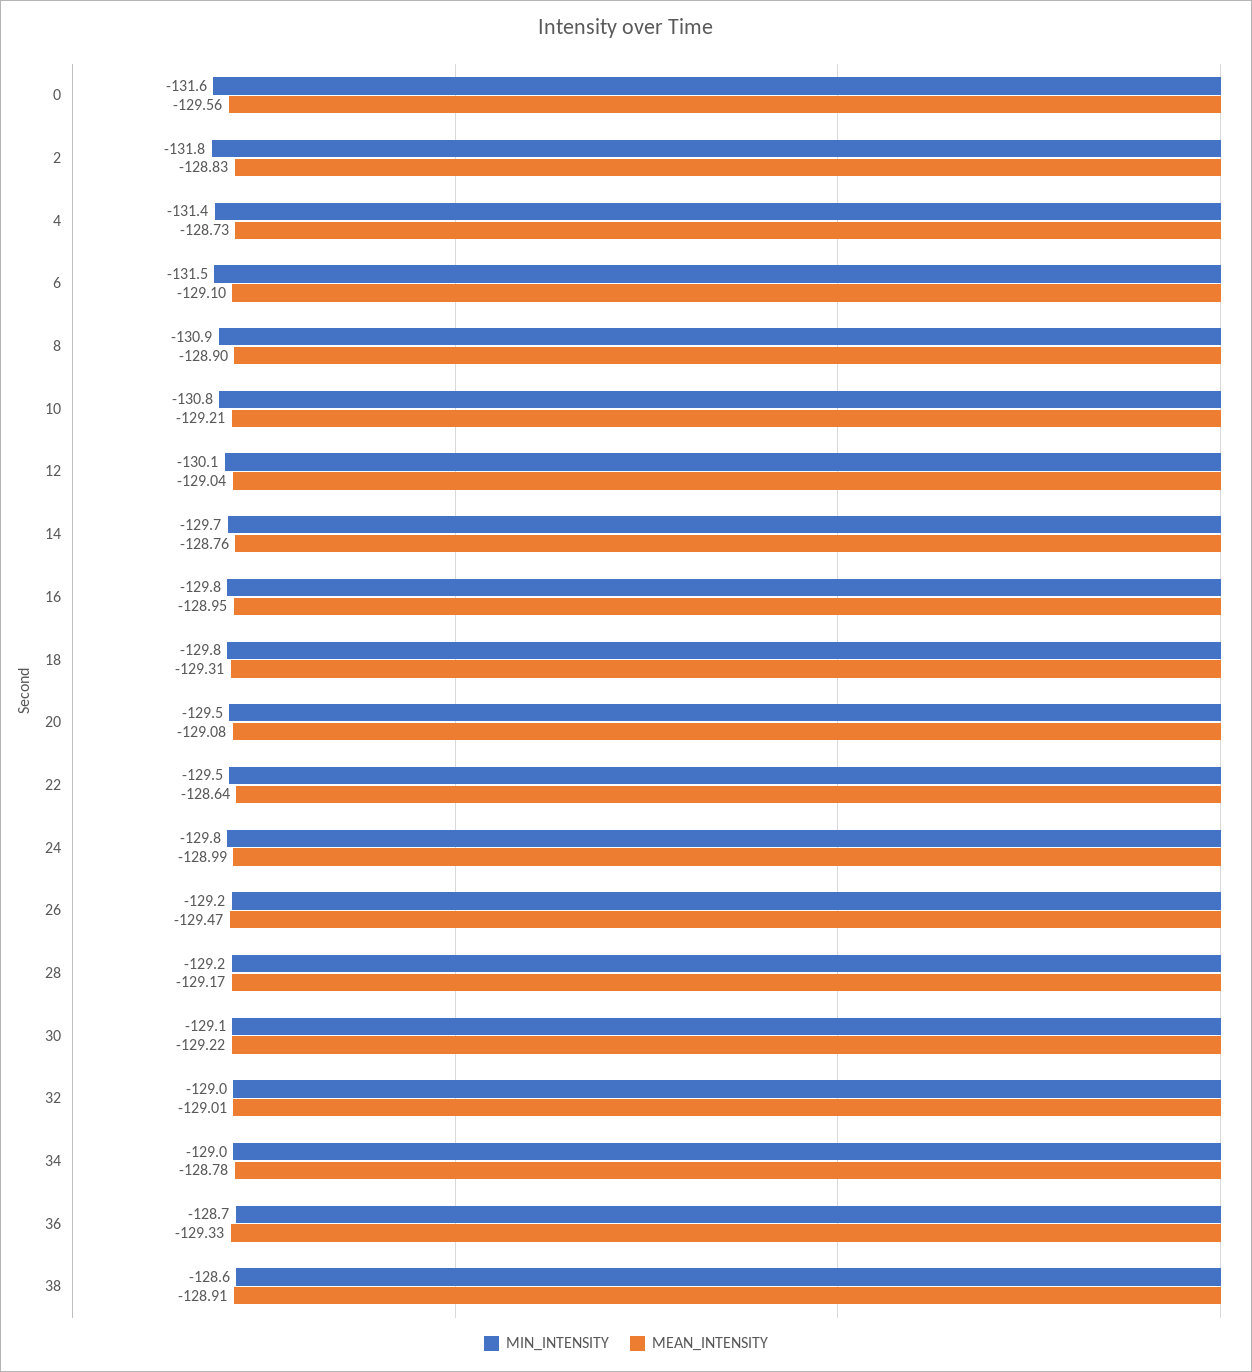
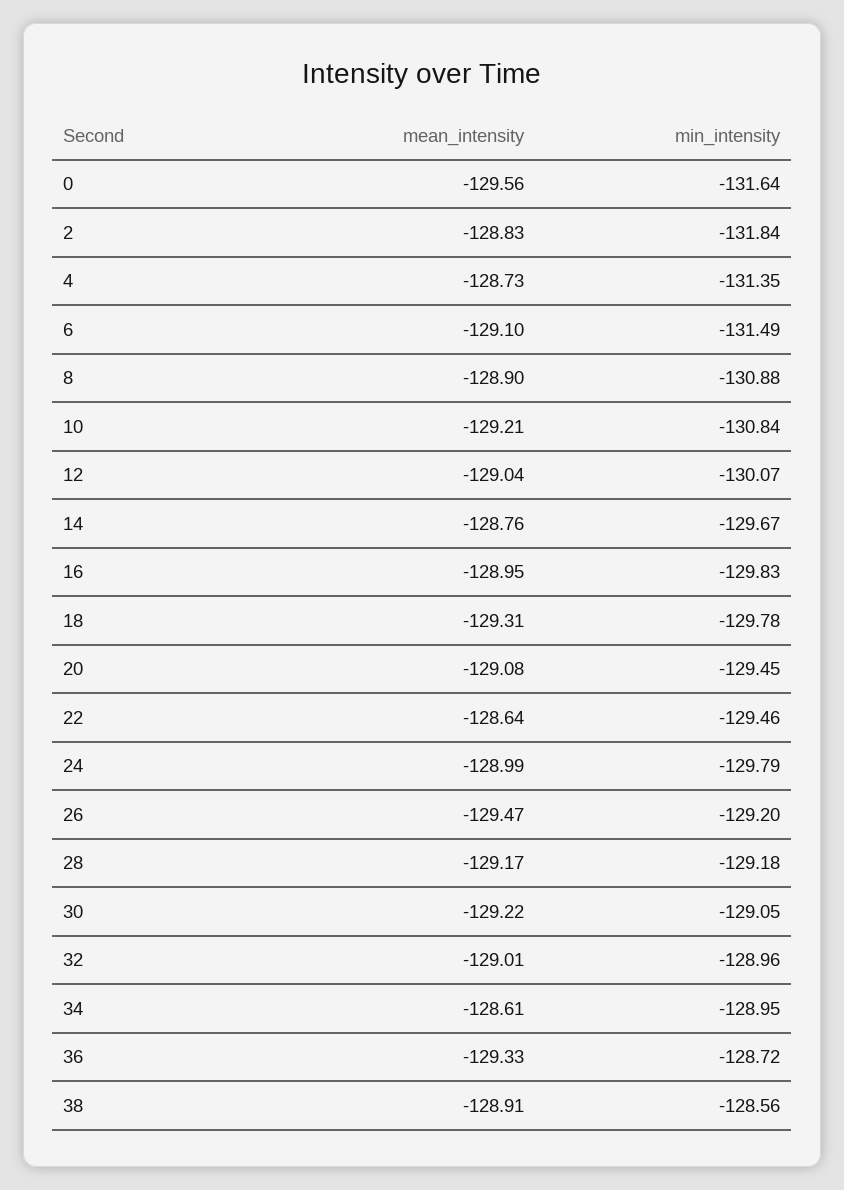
MEAN_INTENSITY, 34: -128.78 -> -128.61

